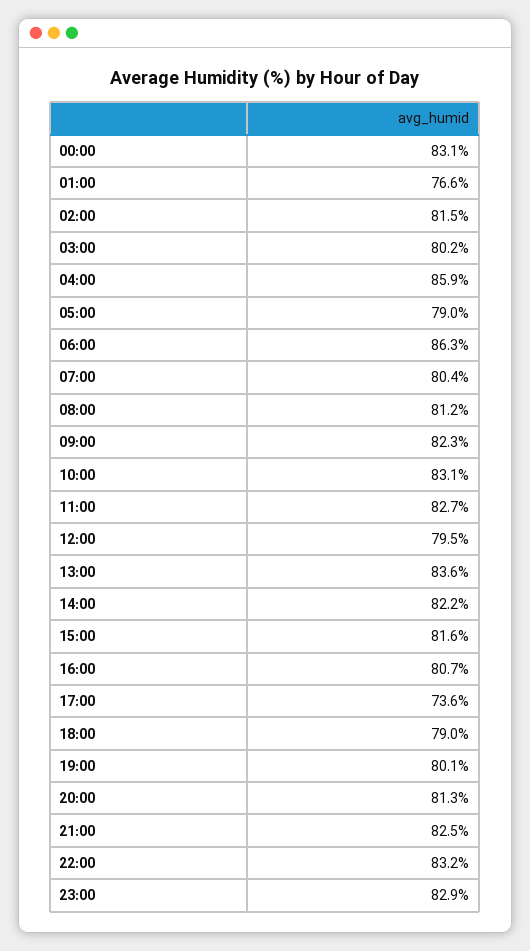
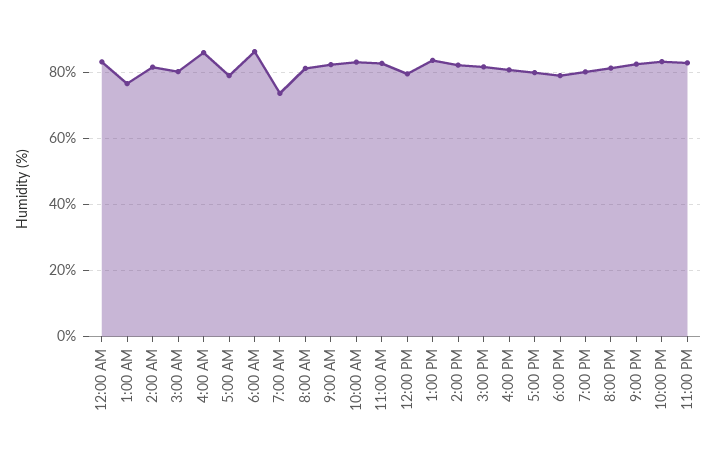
07:00: 80.4 -> 74
17:00: 73.6 -> 80

